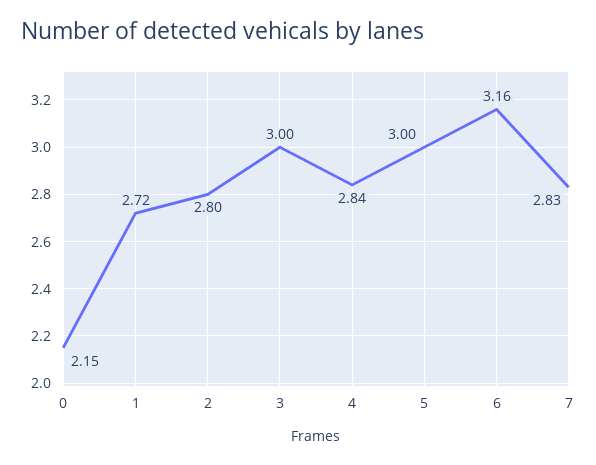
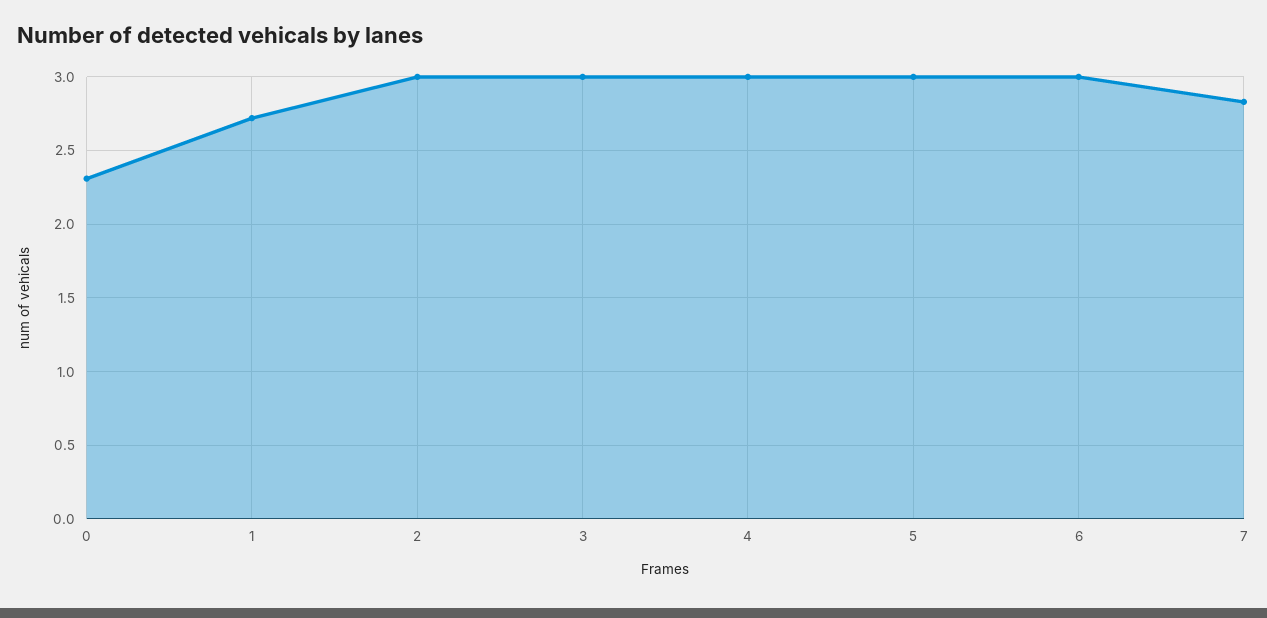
0: 2.15 -> 2.3
2: 2.8 -> 3
4: 2.84 -> 3
6: 3.16 -> 3

